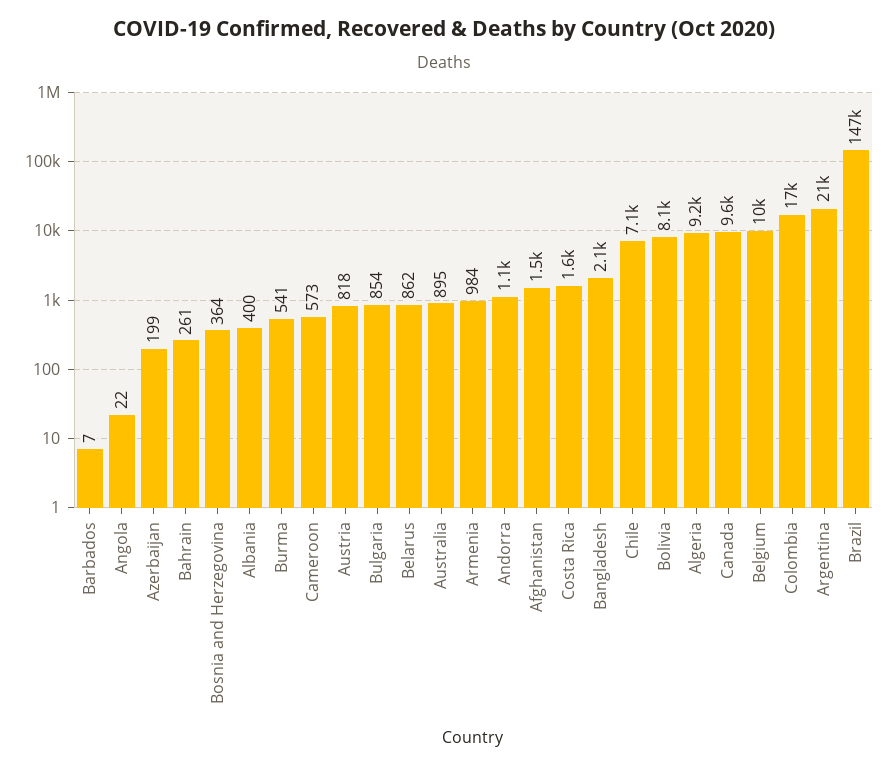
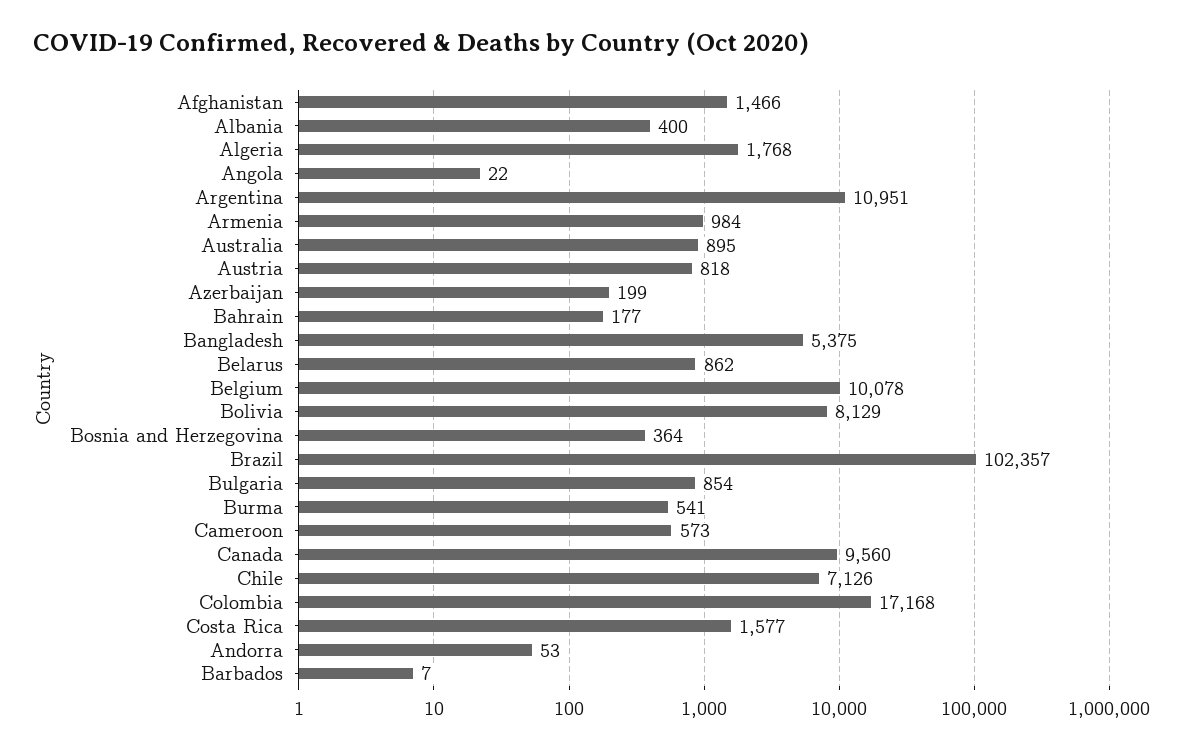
Bahrain: 261 -> 177
Andorra: 1100 -> 53
Bangladesh: 2100 -> 5375
Algeria: 9200 -> 1768
Argentina: 21000 -> 10951
Brazil: 147000 -> 102357

